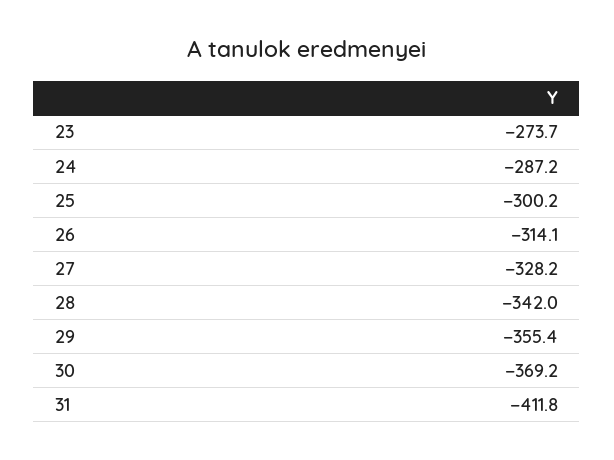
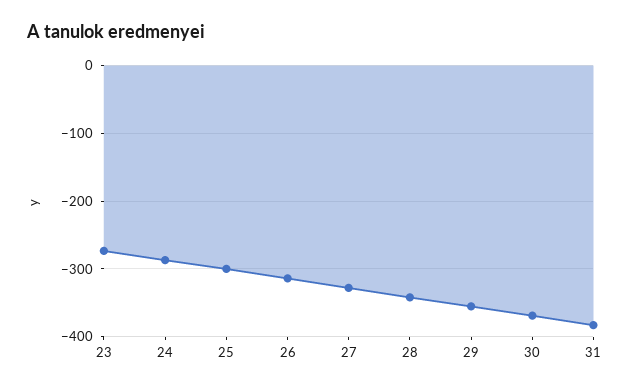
31: -411.8 -> -380

